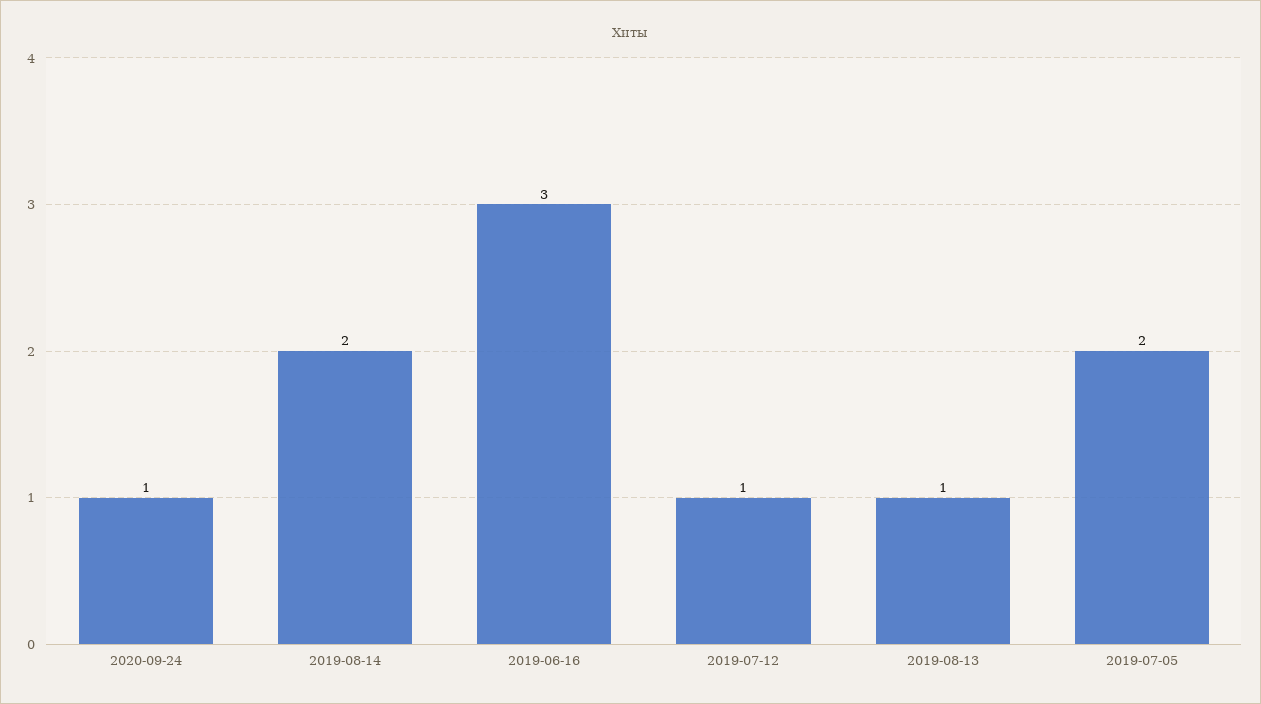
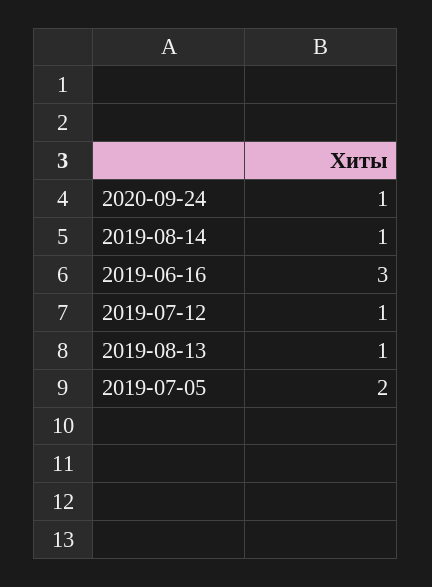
2019-08-14: 2 -> 1

